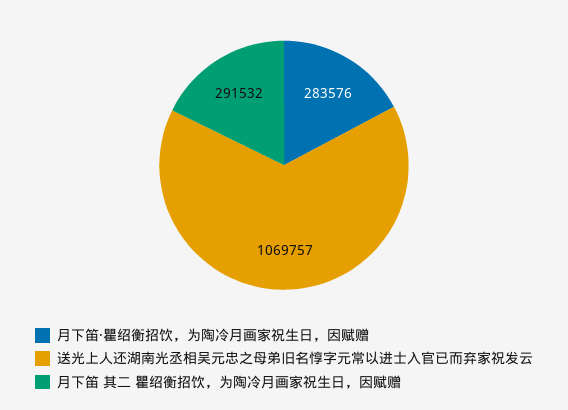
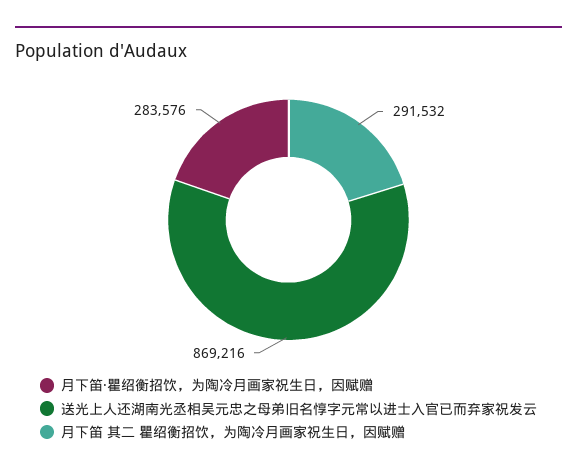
送光上人还湖南光丞相吴元忠之母弟旧名惇字元常以进士入官已而弃家祝发云: 1069757 -> 869216

